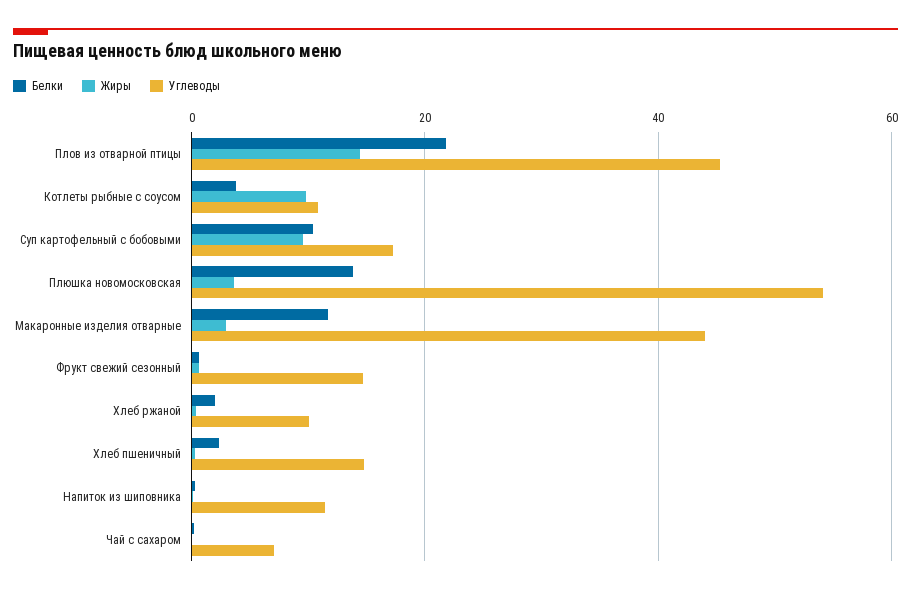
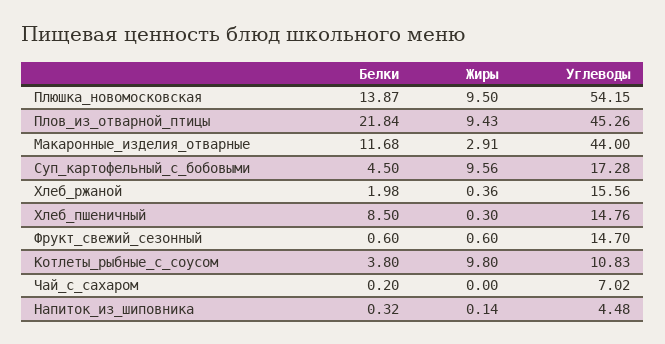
Жиры, Плов из отварной птицы: 14 -> 9.43
Белки, Суп картофельный с бобовыми: 10 -> 4.5
Жиры, Плюшка новомосковская: 4 -> 9.5
Углеводы, Хлеб ржаной: 10 -> 15.56
Белки, Хлеб пшеничный: 2 -> 8.5
Углеводы, Напиток из шиповника: 12 -> 4.48

